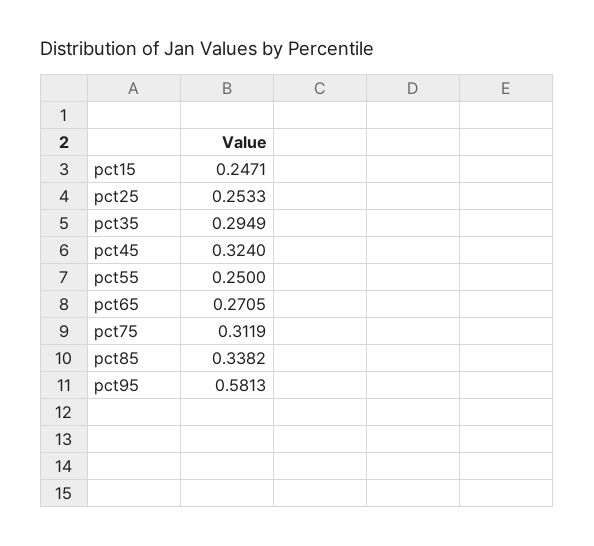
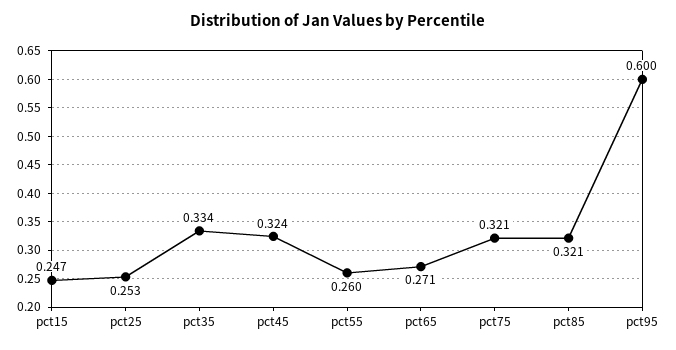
pct35: 0.2949 -> 0.334
pct55: 0.25 -> 0.26
pct75: 0.3119 -> 0.321
pct85: 0.3382 -> 0.321
pct95: 0.5813 -> 0.6

